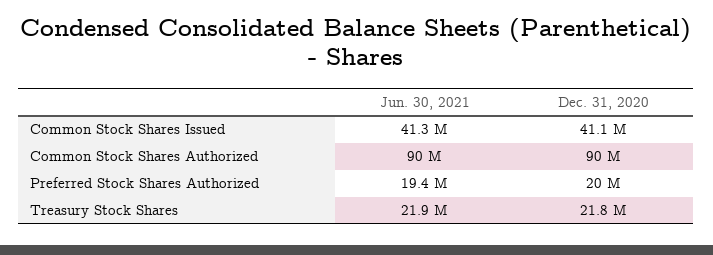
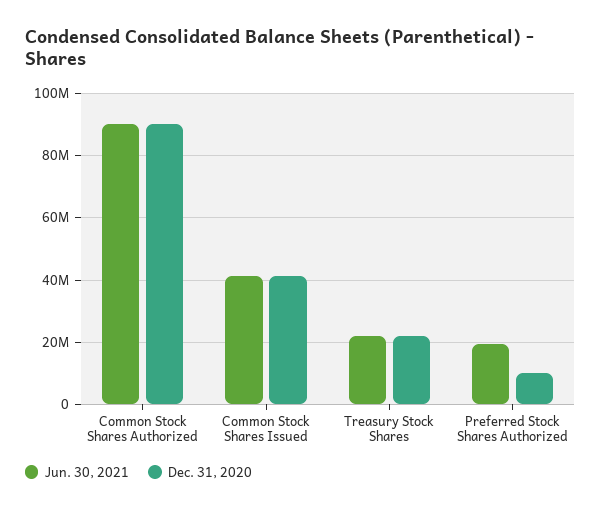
Dec. 31, 2020, Preferred Stock Shares Authorized: 20000000 -> 10000000

